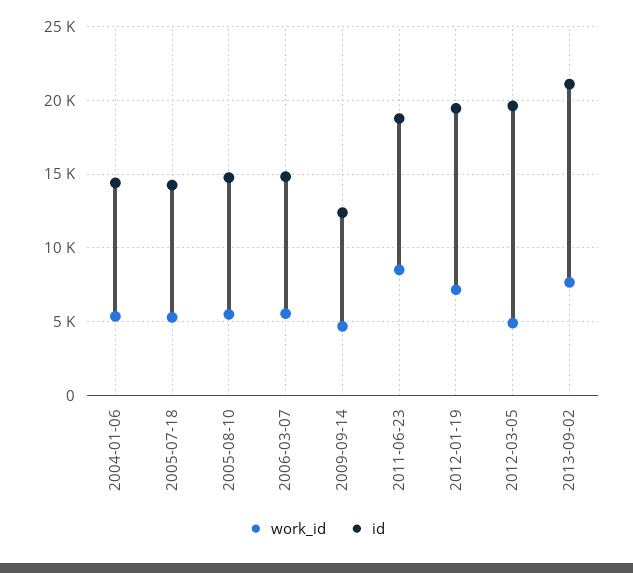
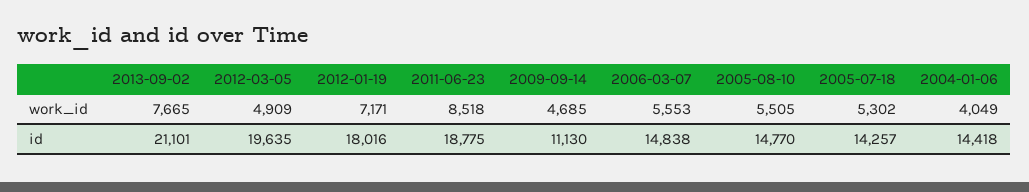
work_id, 2004-01-06: 5500 -> 4049
id, 2009-09-14: 12500 -> 11130
id, 2012-01-19: 19500 -> 18016

